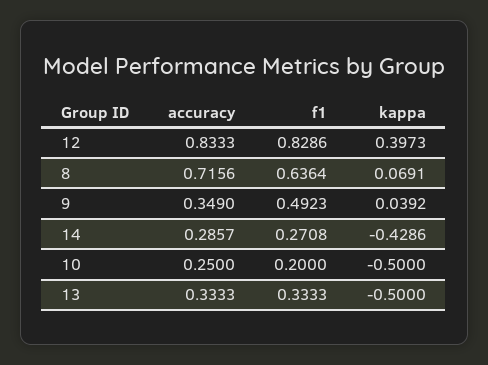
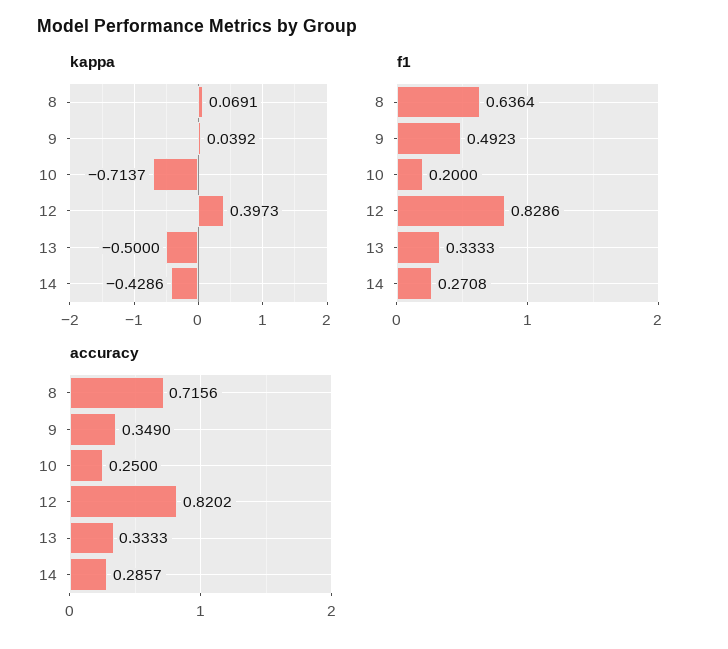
accuracy, 12: 0.8333 -> 0.8202
kappa, 10: -0.5 -> -0.7137

